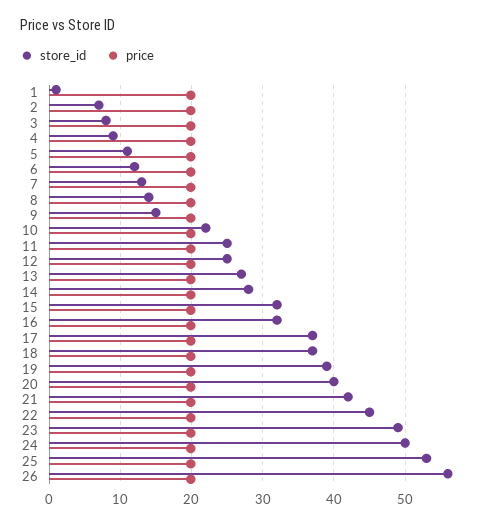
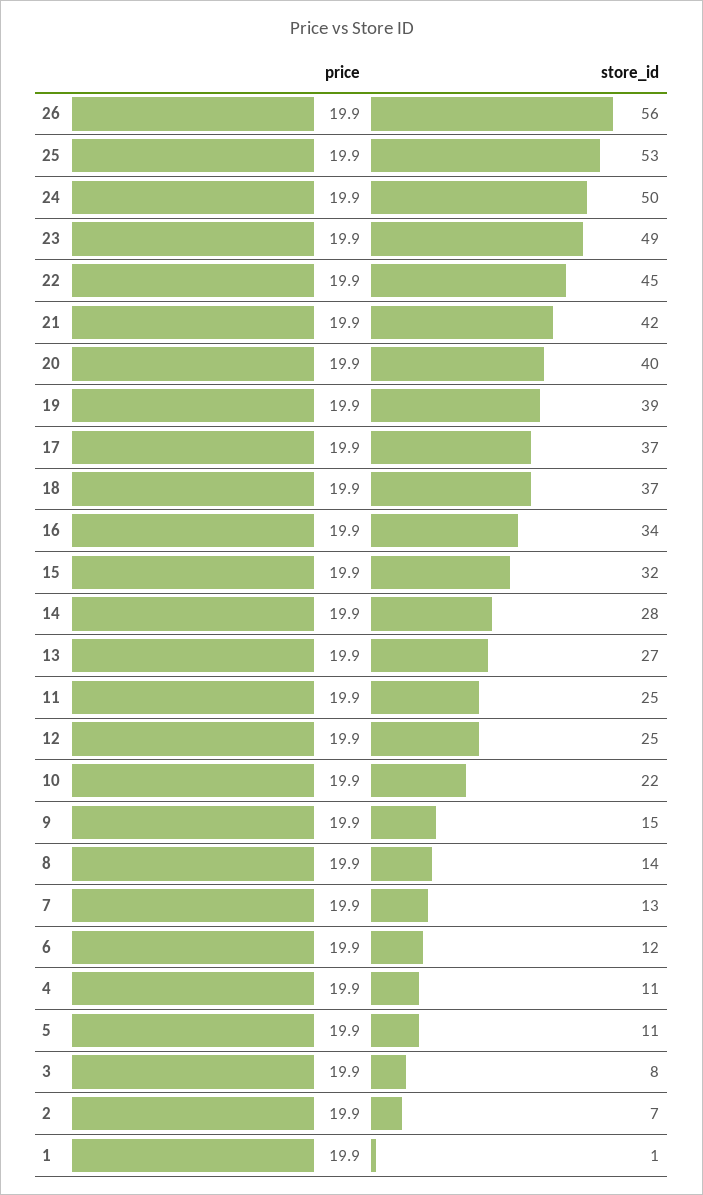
store_id, 4: 9 -> 11
store_id, 16: 32 -> 34

